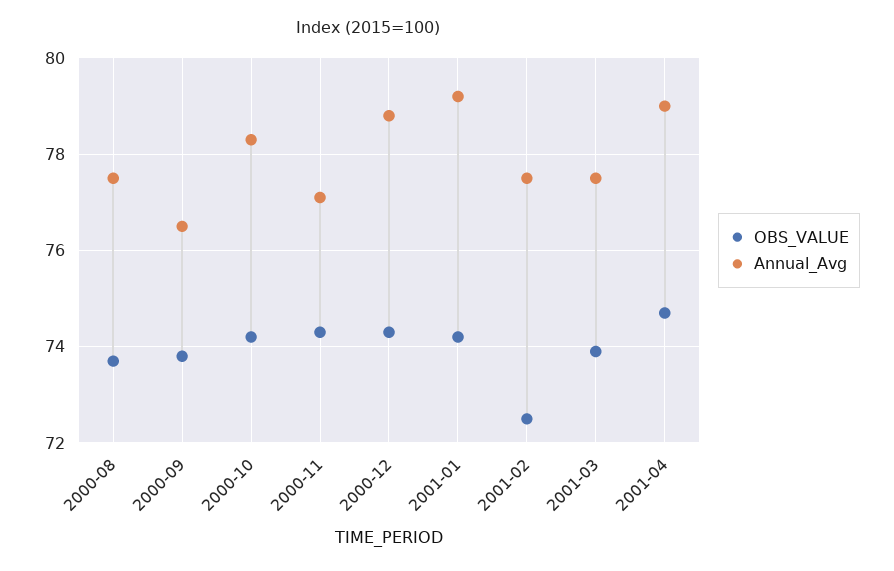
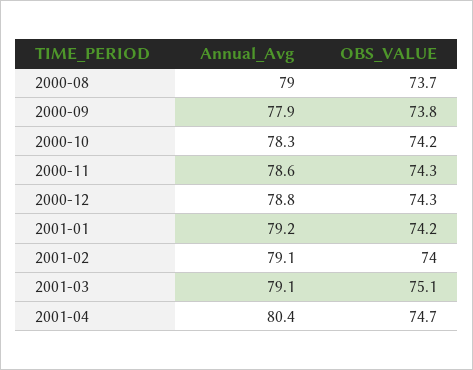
Annual_Avg, 2000-08: 77.5 -> 79
Annual_Avg, 2000-09: 76.5 -> 77.9
Annual_Avg, 2000-11: 77 -> 78.6
OBS_VALUE, 2001-02: 72.5 -> 74
Annual_Avg, 2001-02: 77.5 -> 79.1
OBS_VALUE, 2001-03: 74 -> 75.1
Annual_Avg, 2001-03: 77.5 -> 79.1
Annual_Avg, 2001-04: 79 -> 80.4

